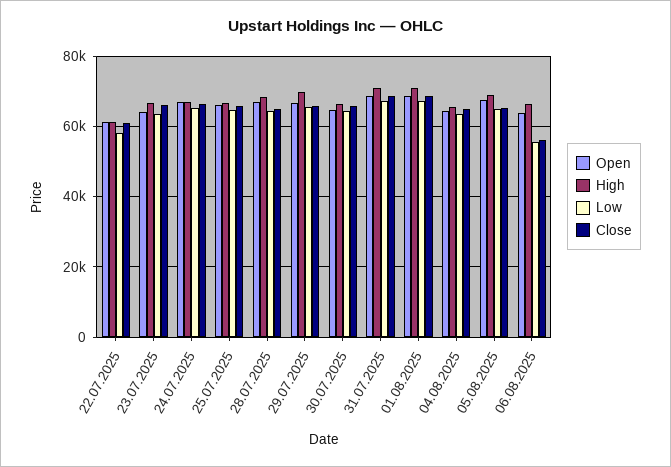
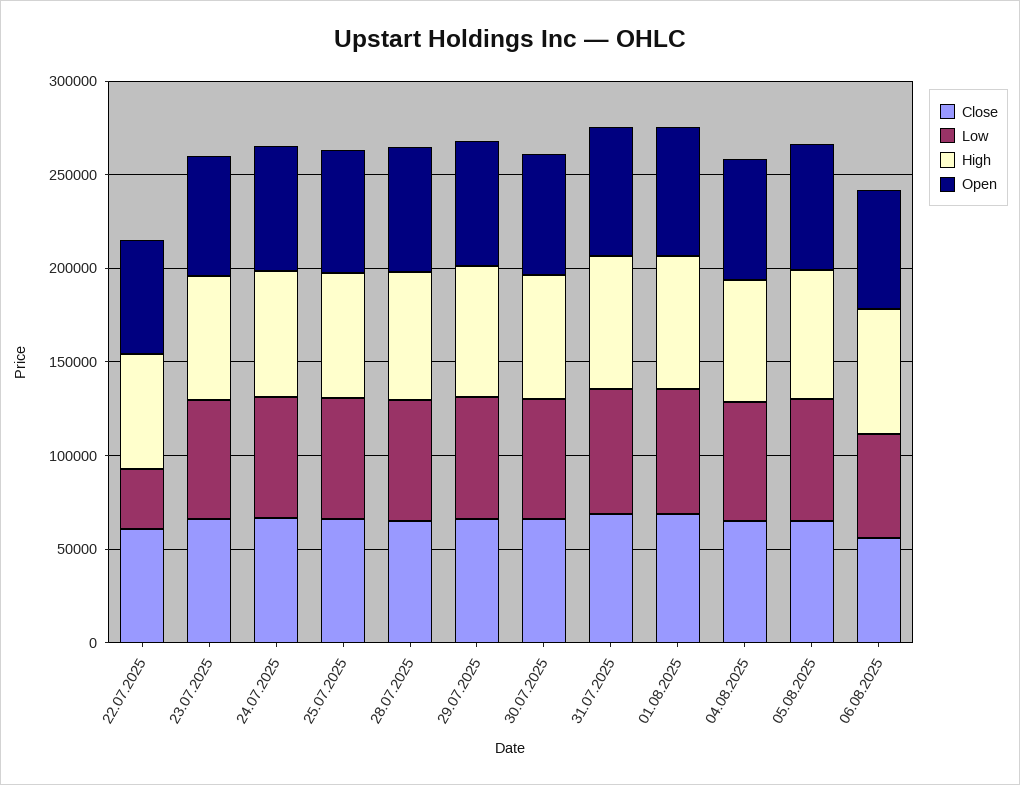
Low, 22.07.2025: 58000 -> 30000

